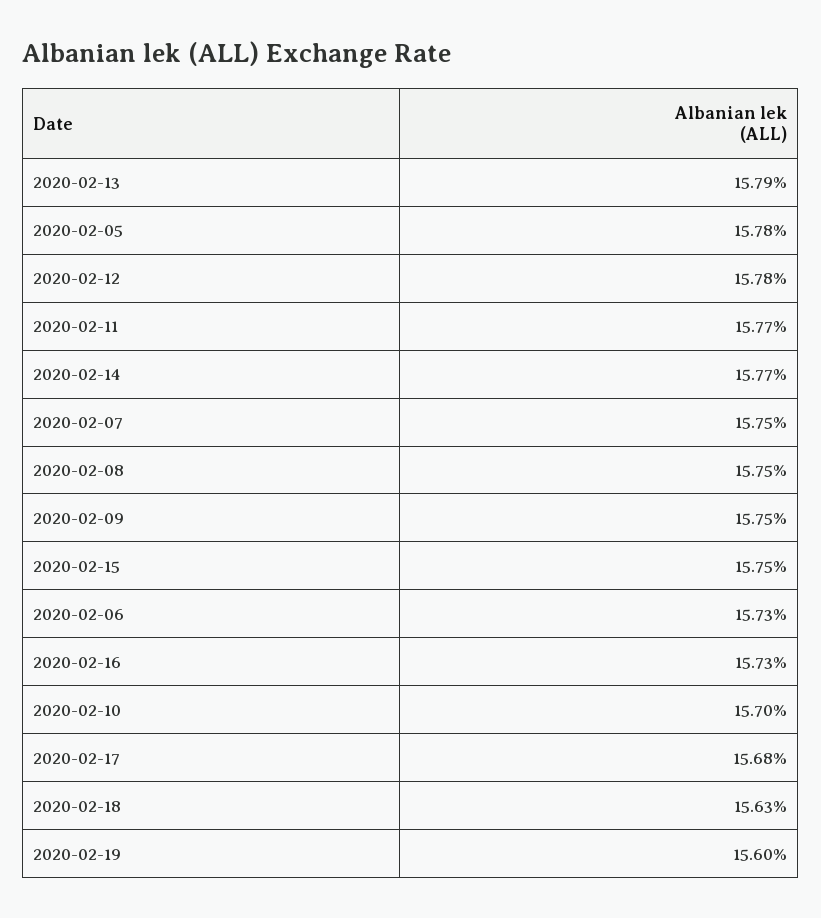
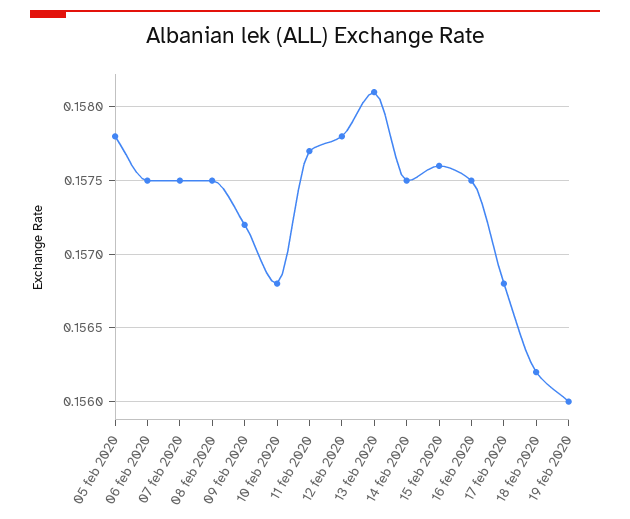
2020-02-13: 0.1579 -> 0.1581
2020-02-14: 0.1577 -> 0.1575
2020-02-09: 0.1575 -> 0.1572
2020-02-15: 0.1575 -> 0.1576
2020-02-06: 0.1573 -> 0.1575
2020-02-16: 0.1573 -> 0.1575
2020-02-10: 0.157 -> 0.1568
2020-02-18: 0.1563 -> 0.1562

